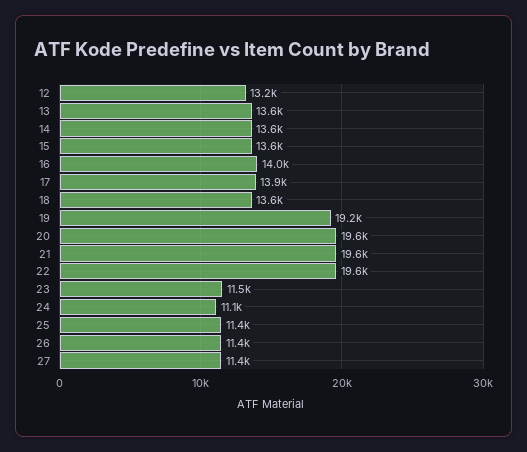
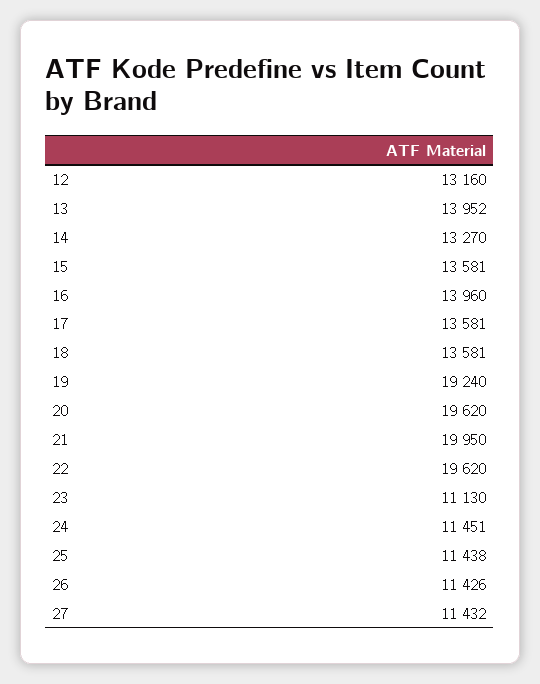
13: 13600 -> 13952
14: 13600 -> 13270
17: 13900 -> 13581
21: 19600 -> 19950
23: 11500 -> 11130
24: 11100 -> 11451

